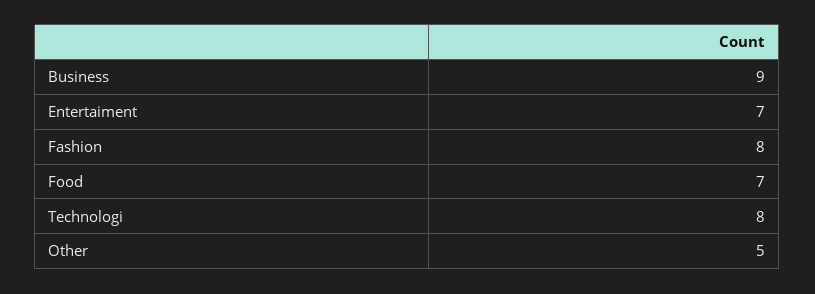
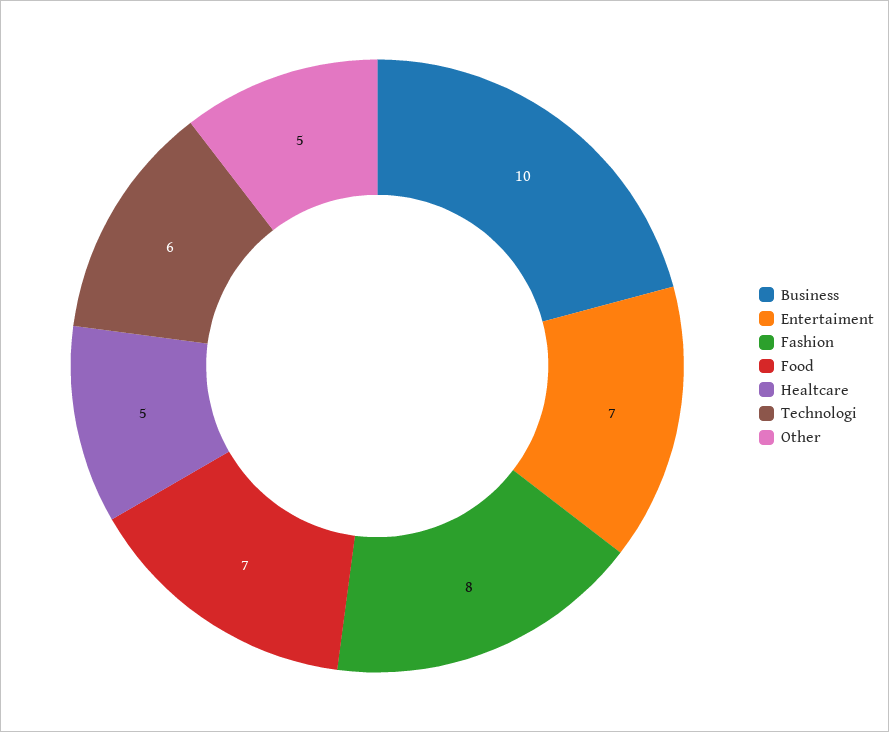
Business: 9 -> 10
Technologi: 8 -> 6
Healtcare: none -> 5

